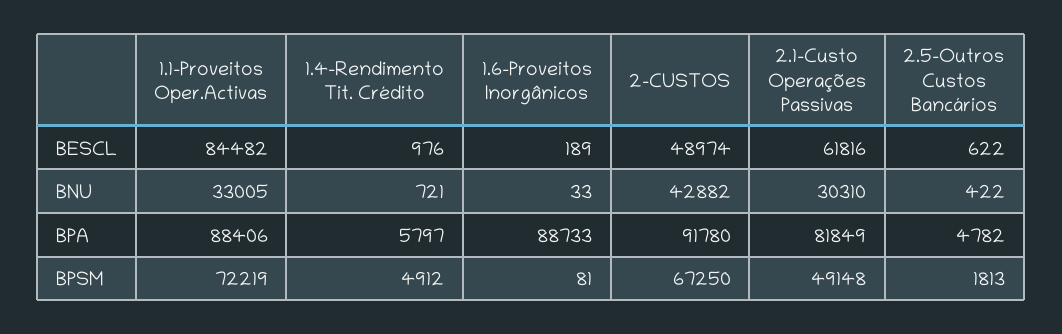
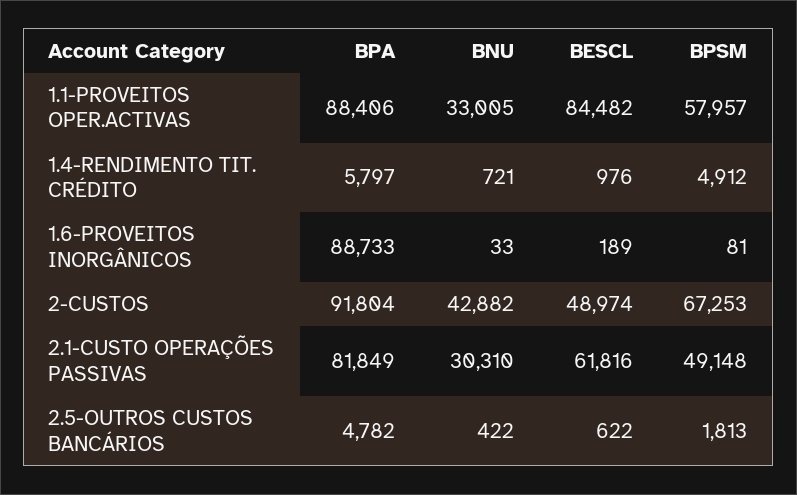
2-CUSTOS, BPA: 91780 -> 91804
1.1-Proveitos Oper.Activas, BPSM: 72219 -> 57957
2-CUSTOS, BPSM: 67250 -> 67253

